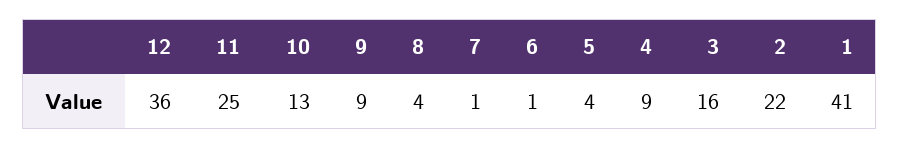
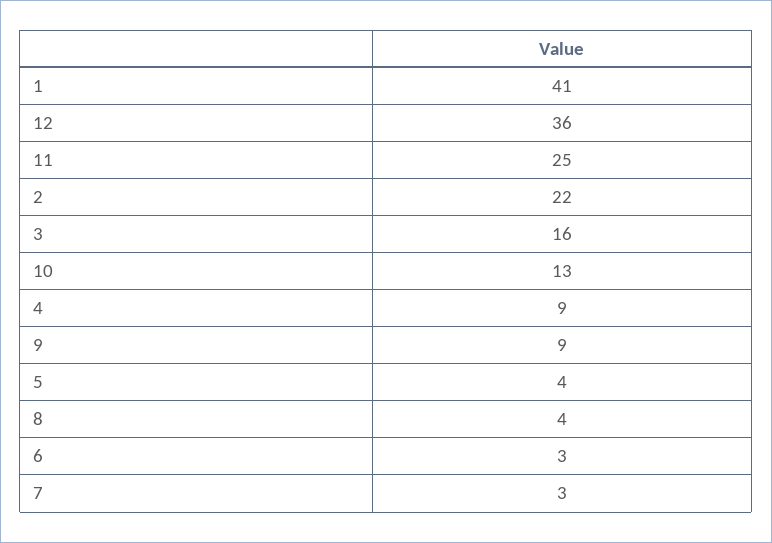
7: 1 -> 3
6: 1 -> 3

